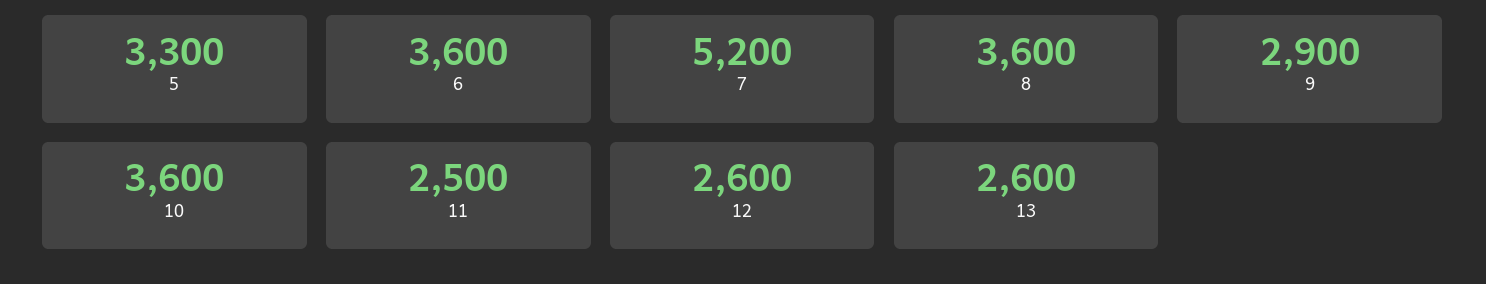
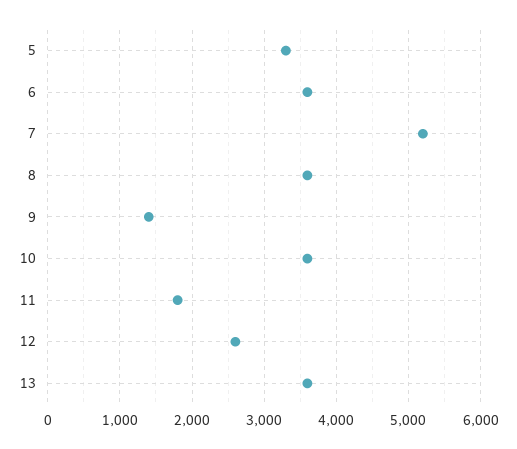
9: 2900 -> 1400
11: 2500 -> 1800
13: 2600 -> 3600

